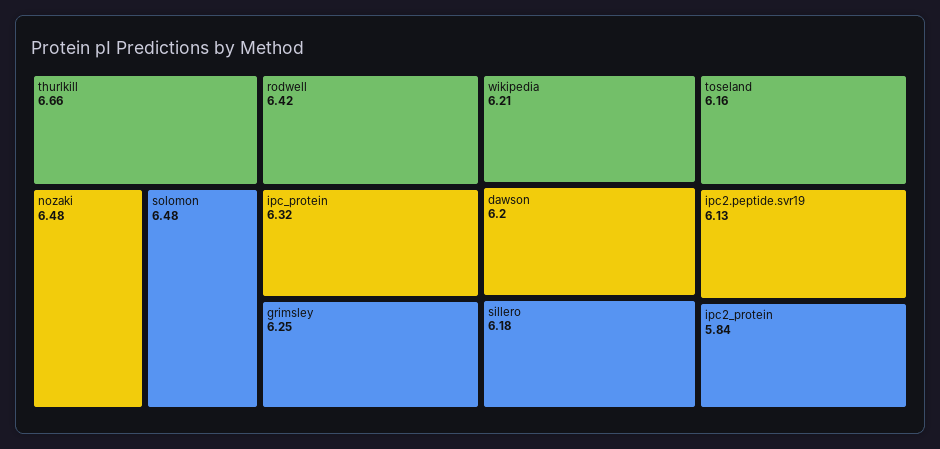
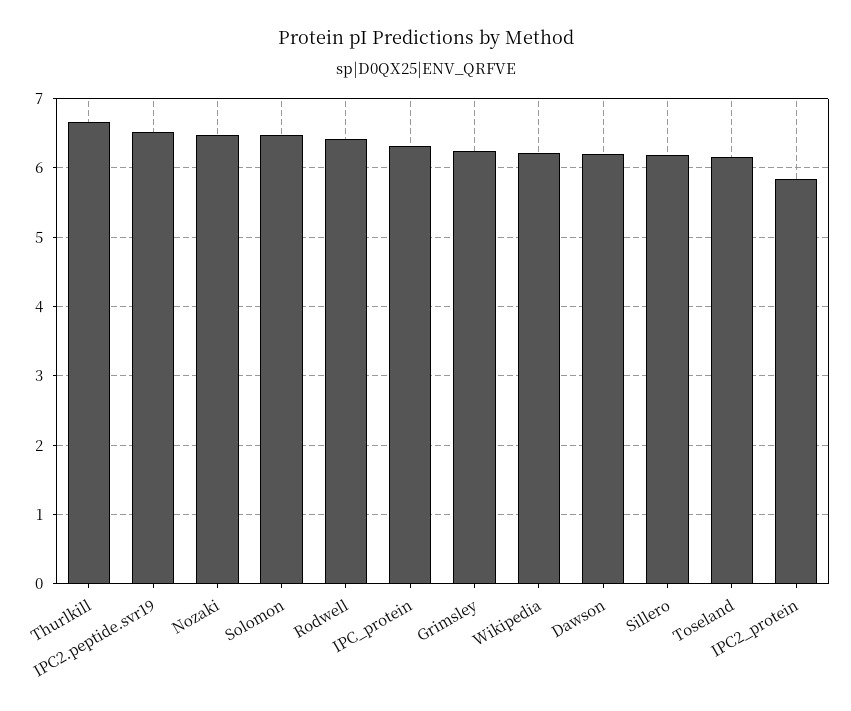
ipc2.peptide.svr19: 6.13 -> 6.5

